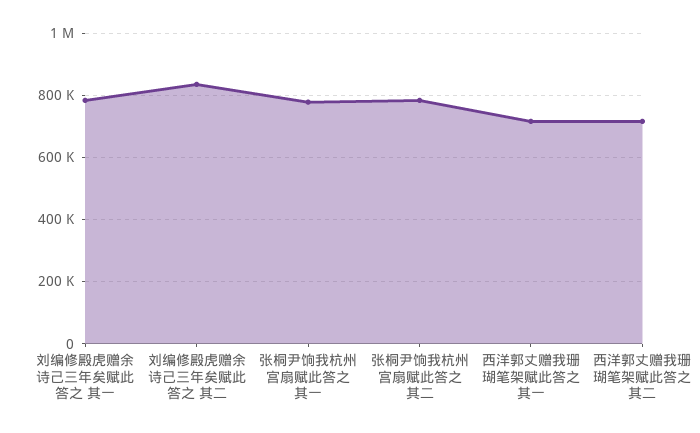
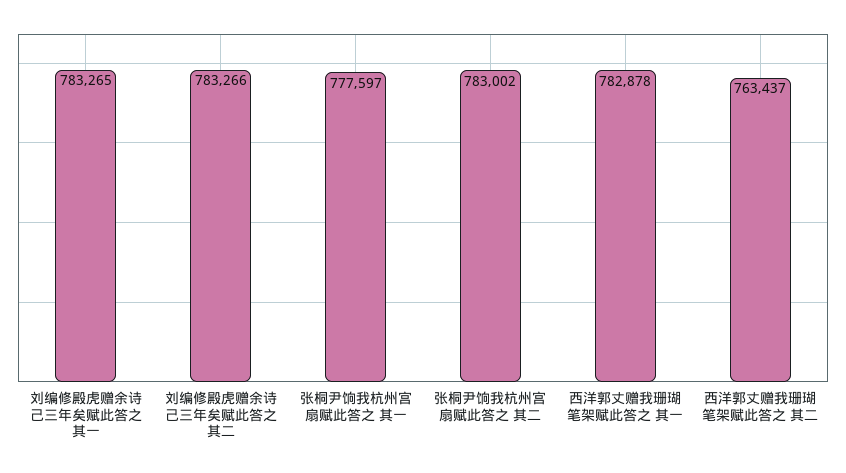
刘编修殿虎赠余诗己三年矣赋此答之 其二: 840000 -> 783266
西洋郭丈赠我珊瑚笔架赋此答之 其一: 720000 -> 782878
西洋郭丈赠我珊瑚笔架赋此答之 其二: 720000 -> 763437

